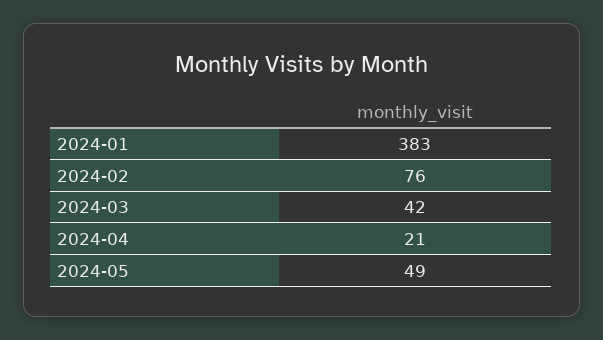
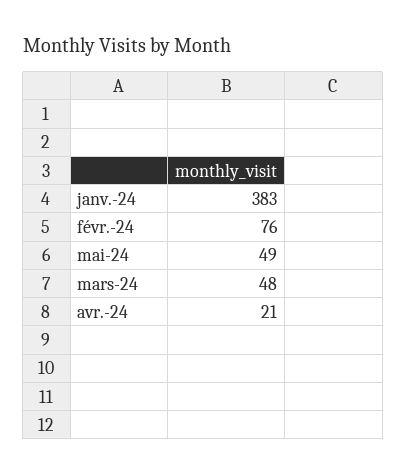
2024-03: 42 -> 48

